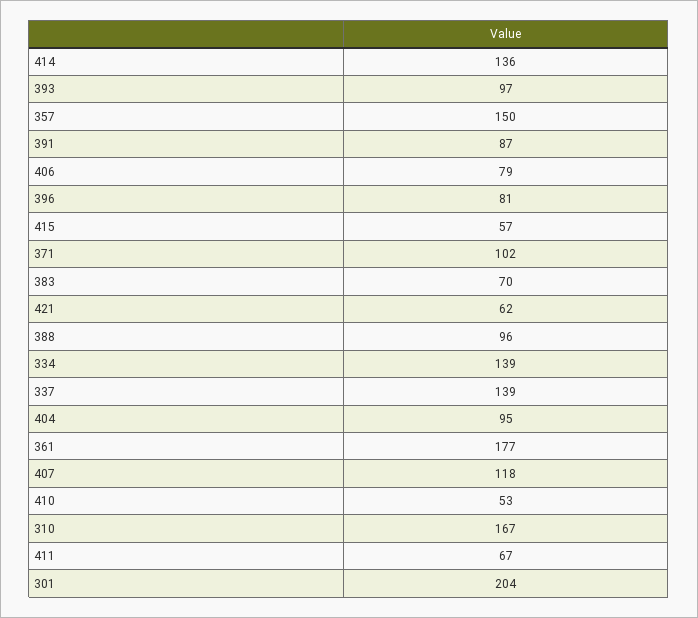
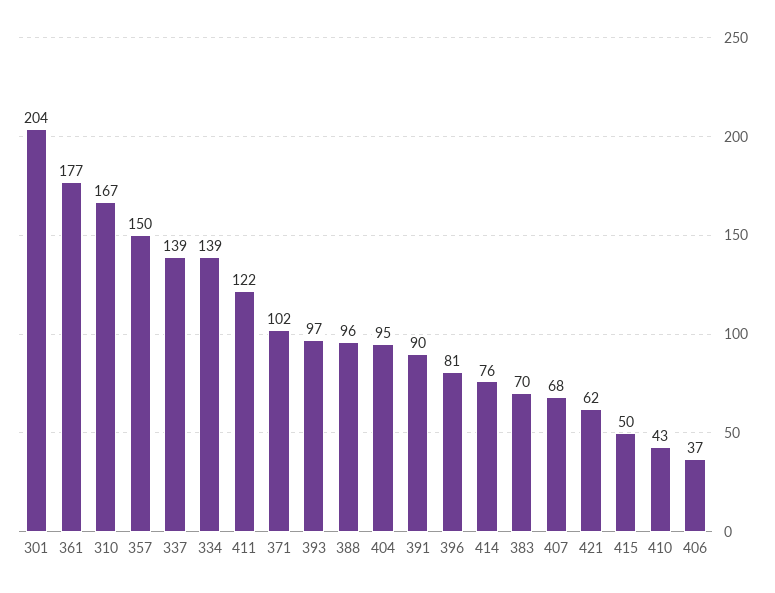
414: 136 -> 76
391: 87 -> 90
406: 79 -> 37
415: 57 -> 50
407: 118 -> 68
410: 53 -> 43
411: 67 -> 122

